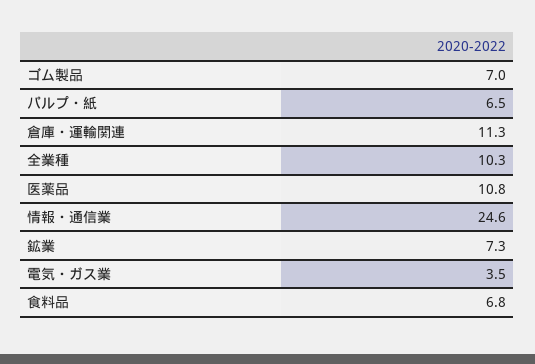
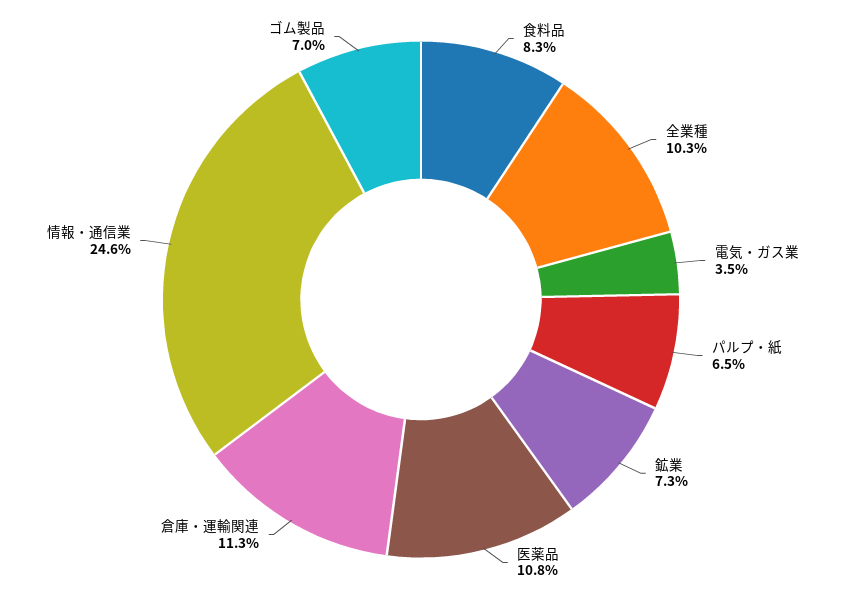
食料品: 6.8 -> 8.3

